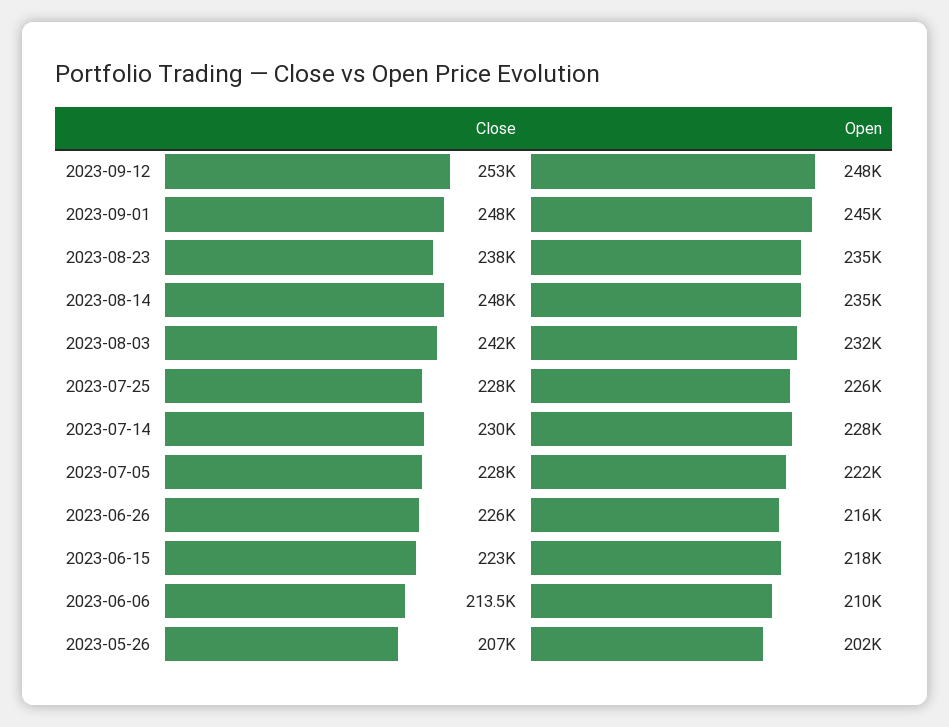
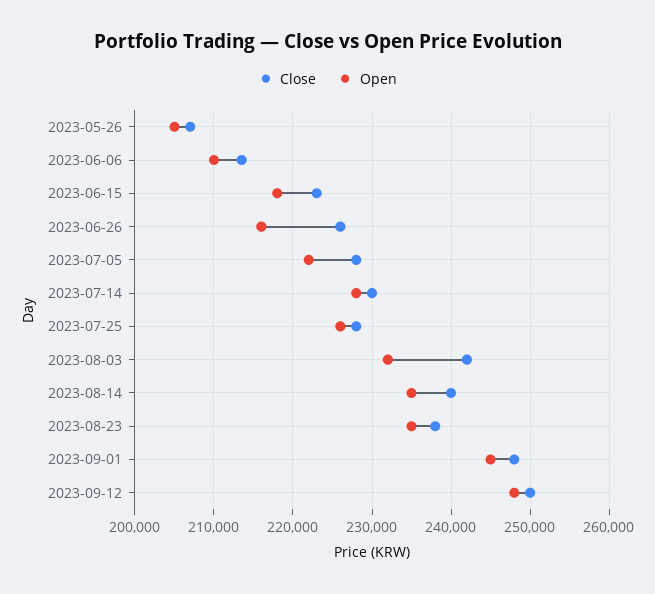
Close, 2023-09-12: 253000 -> 250000
Close, 2023-08-14: 248000 -> 240000
Open, 2023-05-26: 202000 -> 205000

